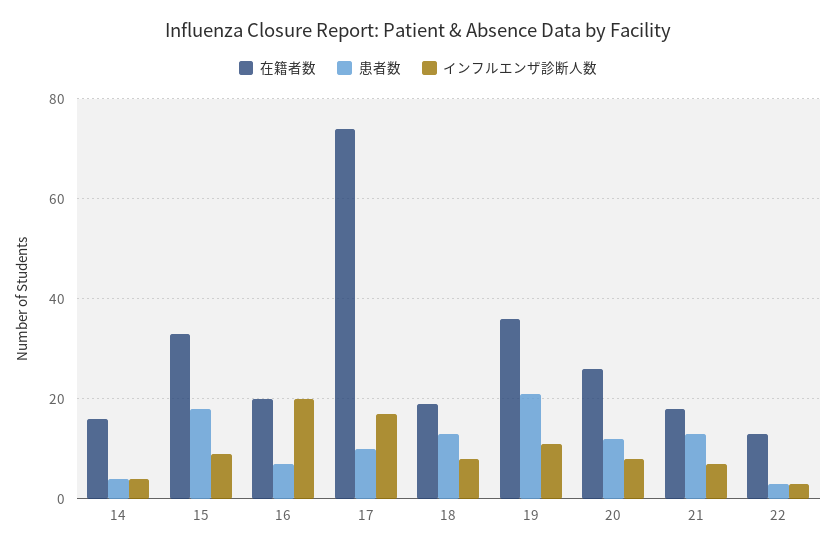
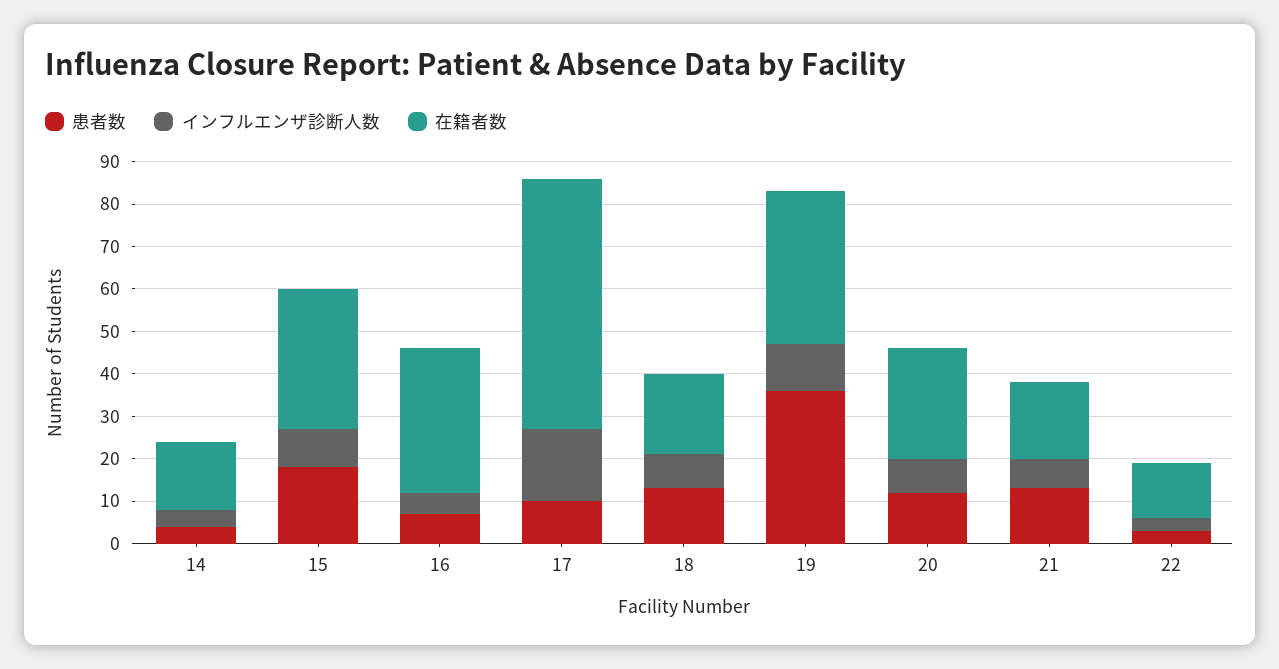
在籍者数, 16: 20 -> 35
インフルエンザ診断人数, 16: 20 -> 5
在籍者数, 17: 75 -> 60
患者数, 19: 20 -> 35

